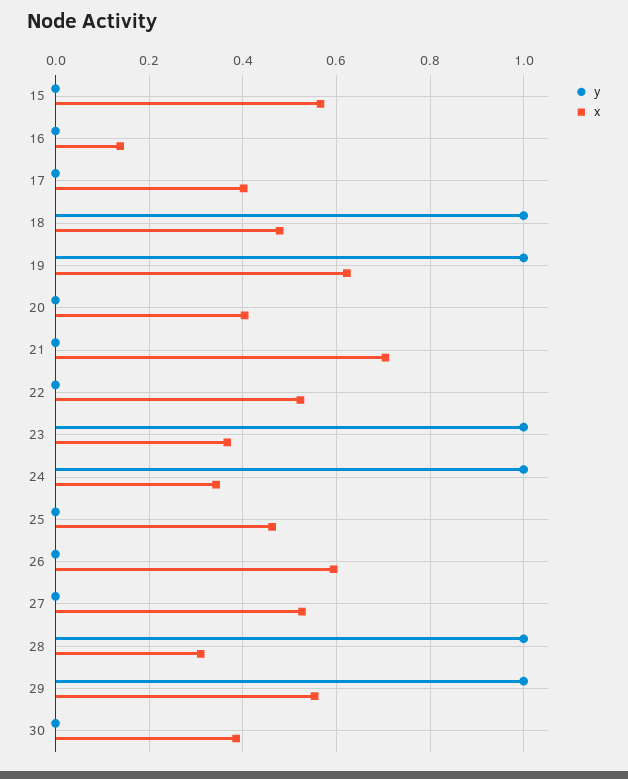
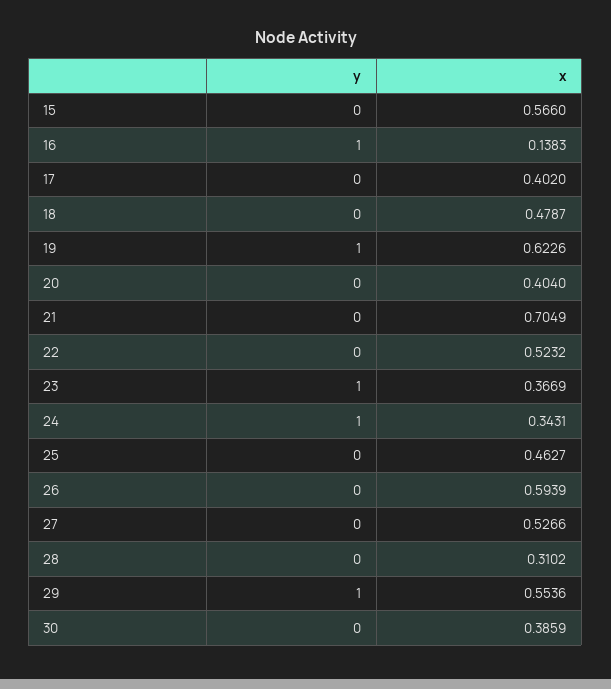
y, 16: 0 -> 1
y, 18: 1 -> 0
y, 28: 1 -> 0

